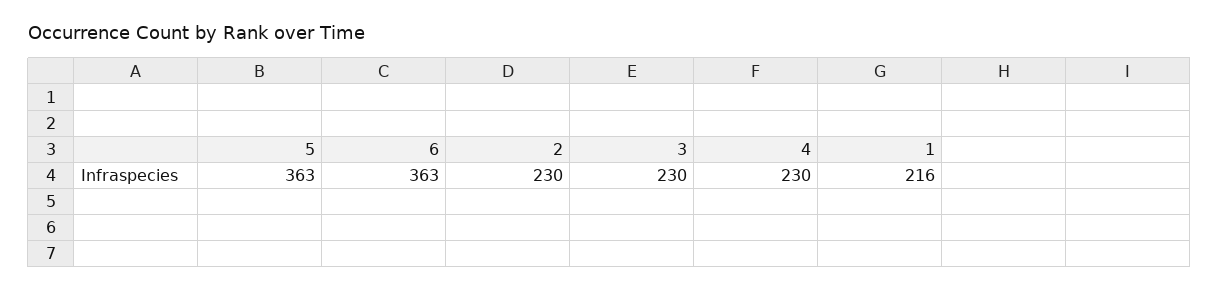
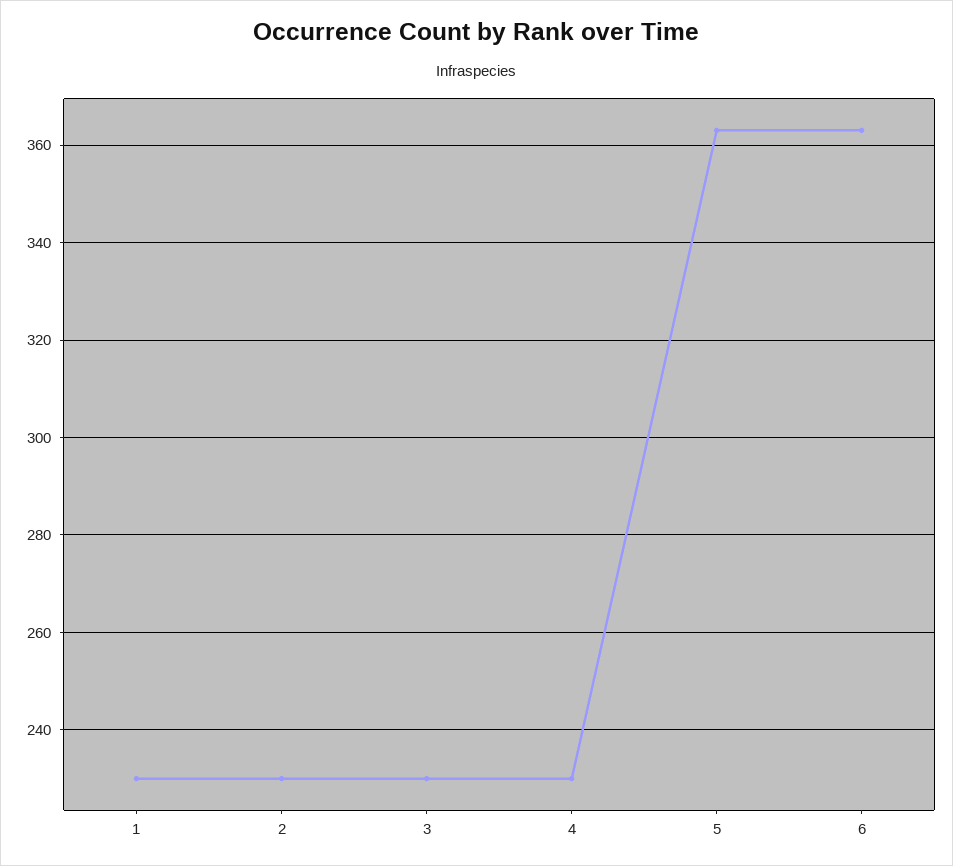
1: 216 -> 230

